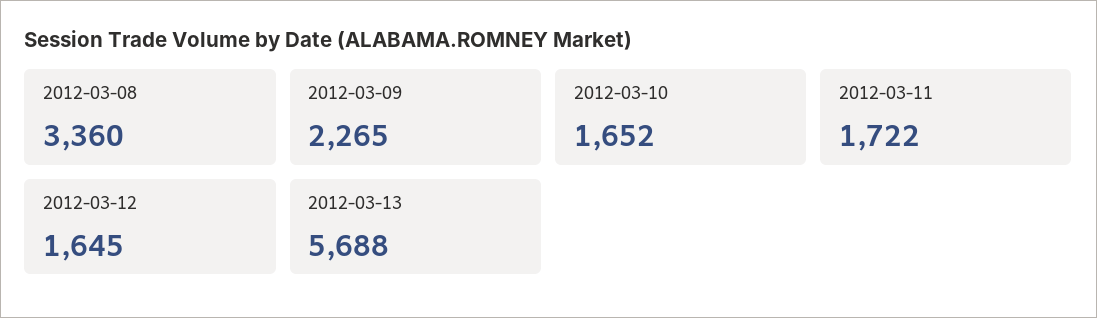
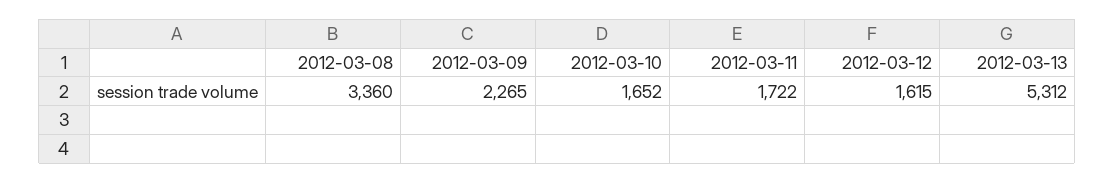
2012-03-12: 1645 -> 1615
2012-03-13: 5688 -> 5312

